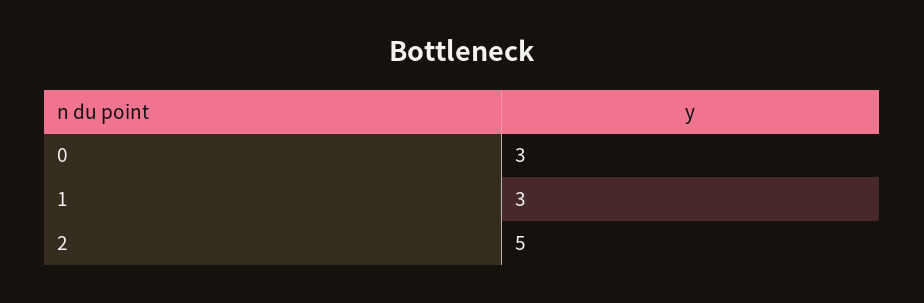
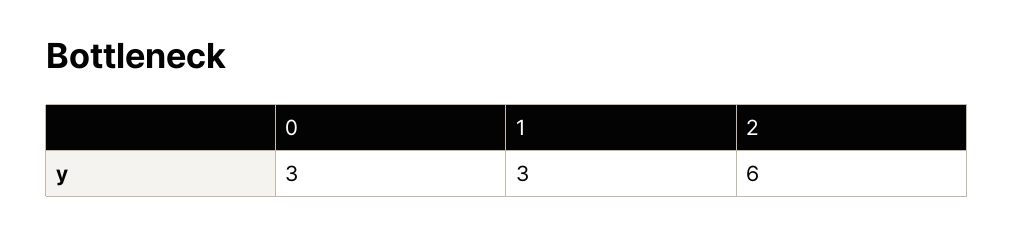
2: 5 -> 6

